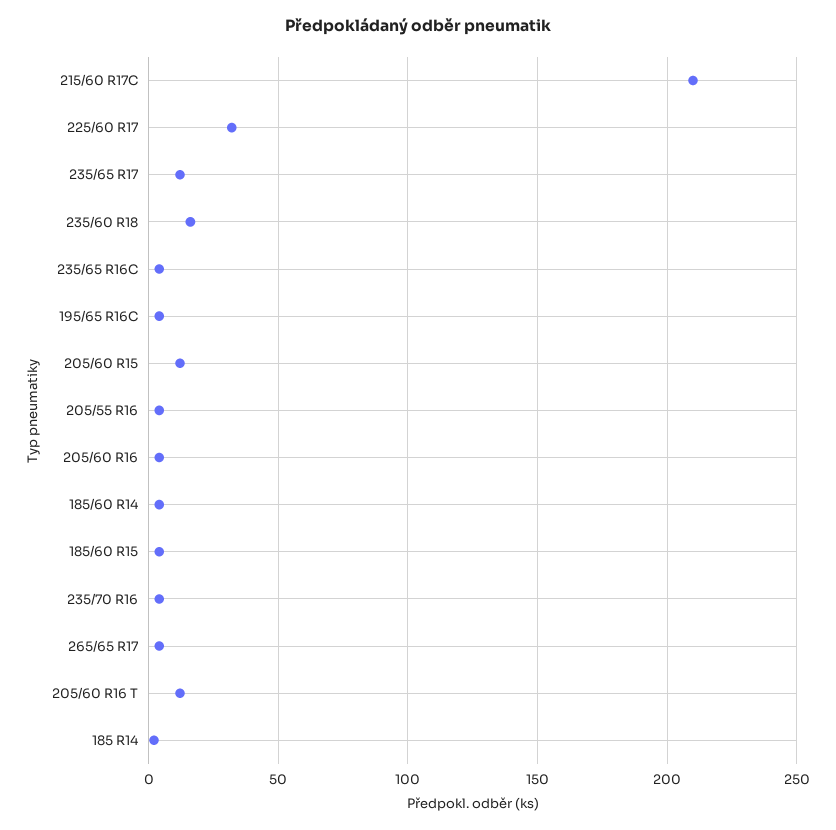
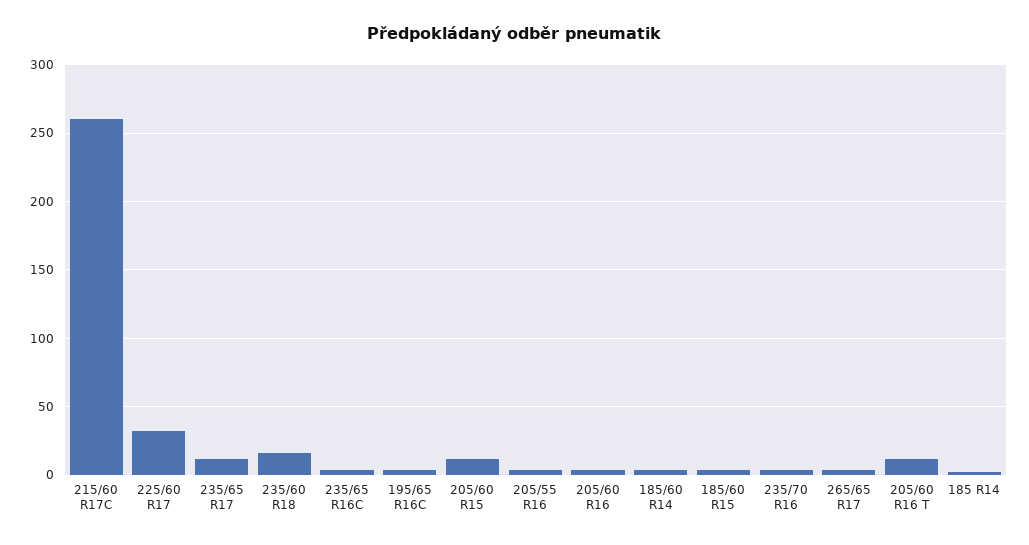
215/60 R17C: 210 -> 260

